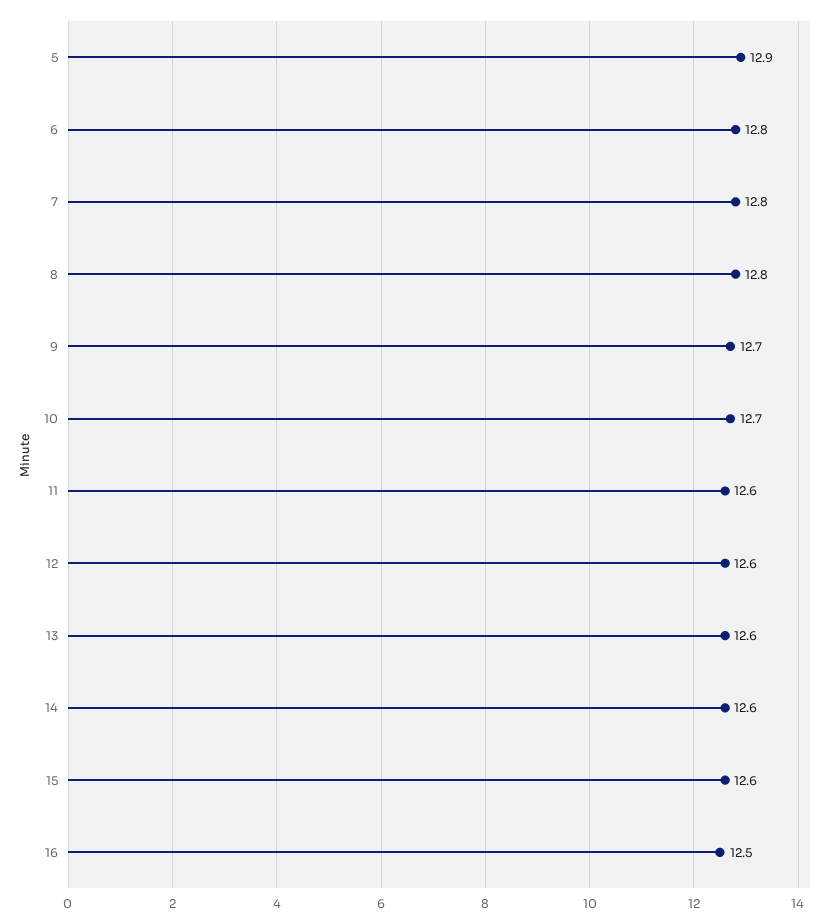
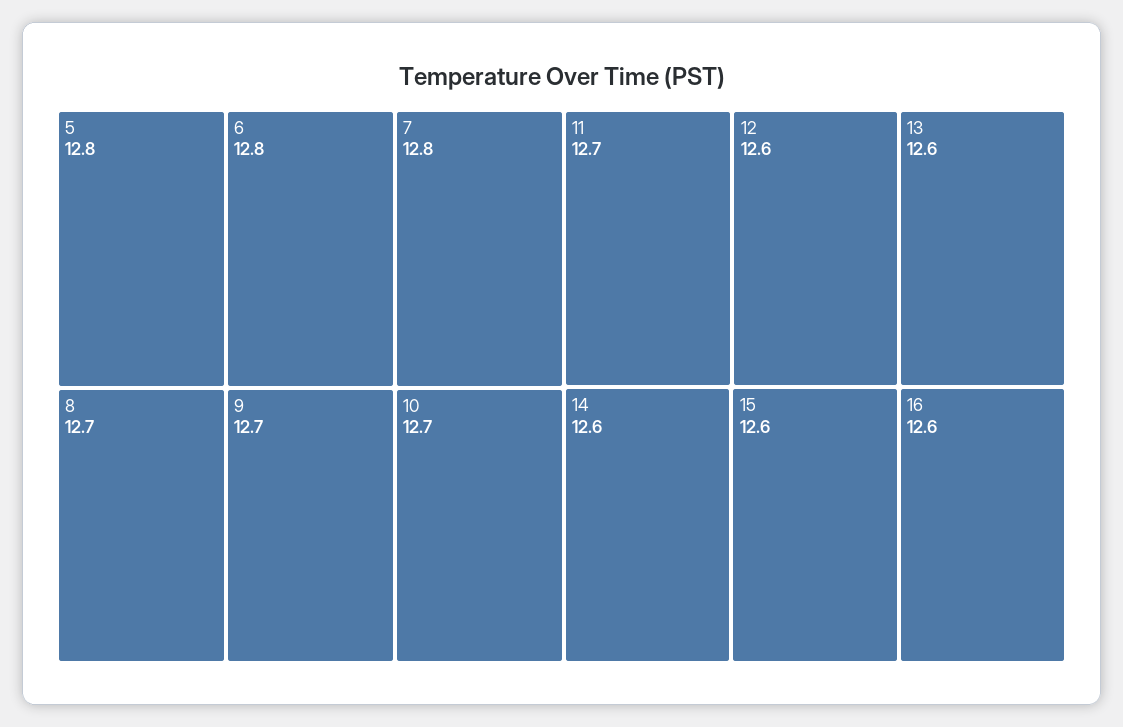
5: 12.9 -> 12.8
8: 12.8 -> 12.7
11: 12.6 -> 12.7
16: 12.5 -> 12.6

